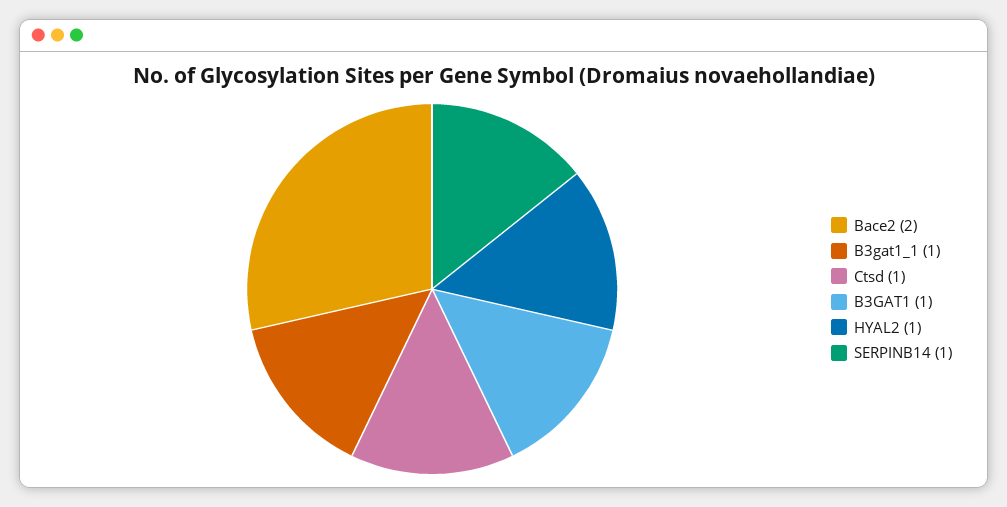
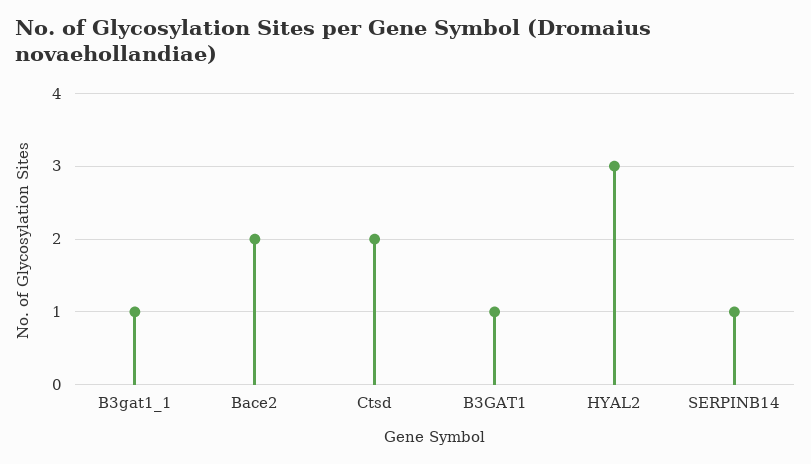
Ctsd: 1 -> 2
HYAL2: 1 -> 3

